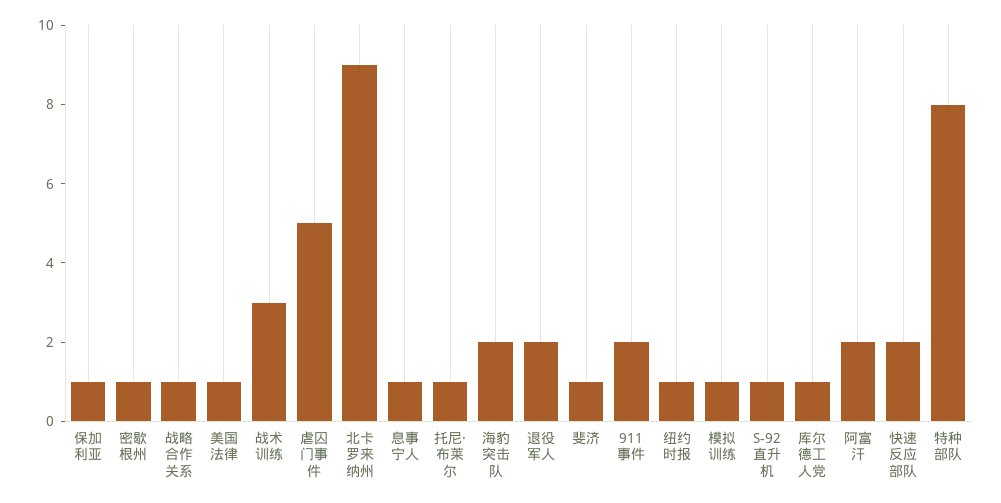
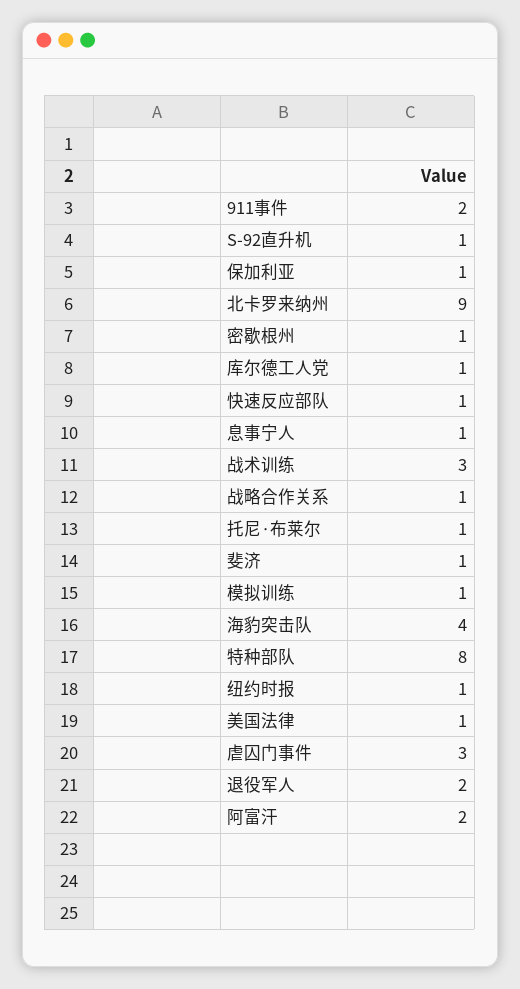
虐囚门事件: 5 -> 3
海豹突击队: 2 -> 4
快速反应部队: 2 -> 1

